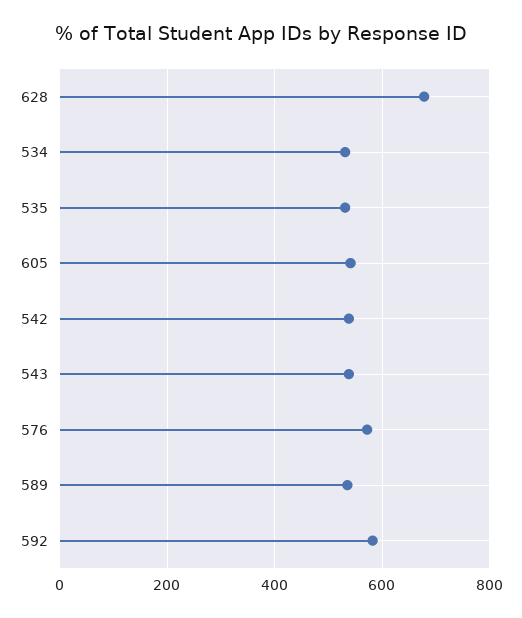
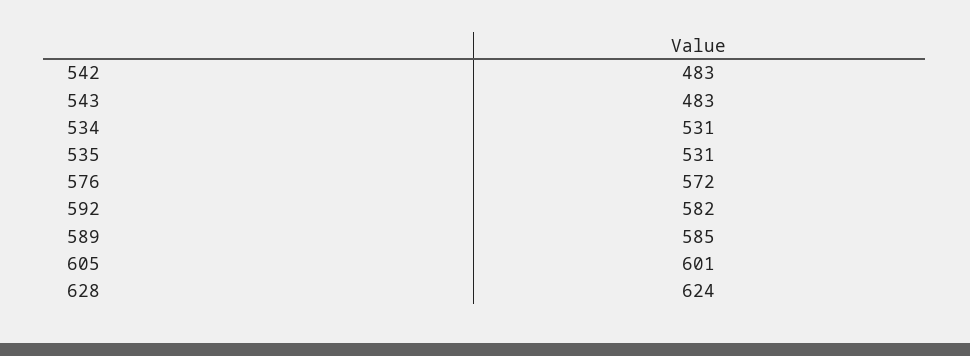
628: 680 -> 624
605: 540 -> 601
542: 540 -> 483
543: 540 -> 483
589: 540 -> 585

